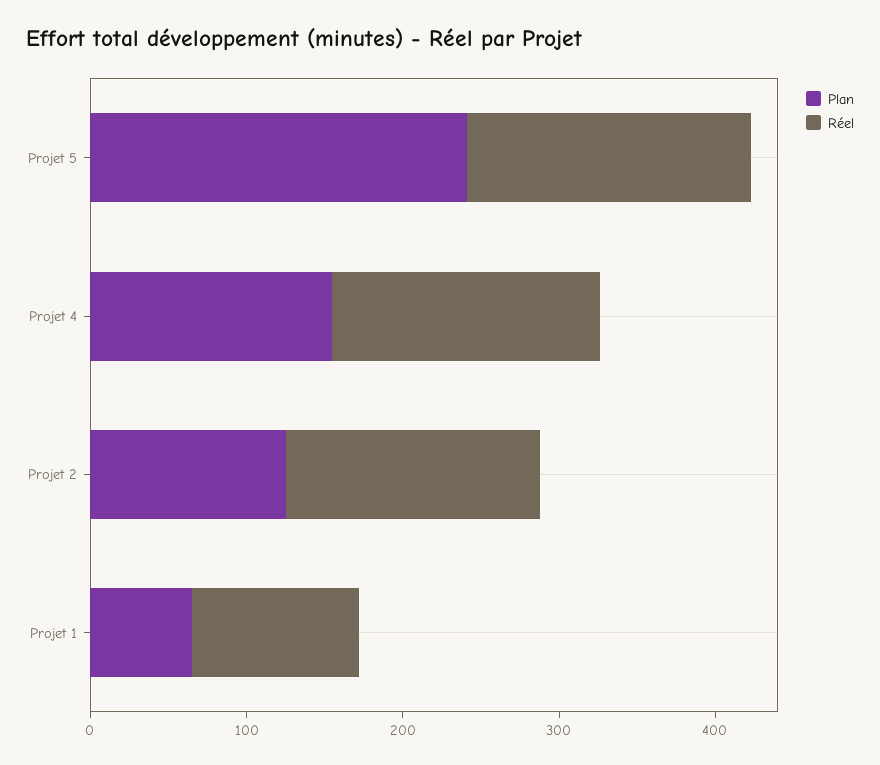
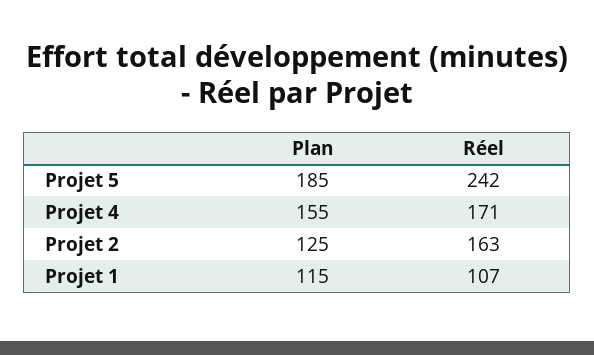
Plan, Projet 5: 240 -> 185
Réel, Projet 5: 180 -> 242
Plan, Projet 1: 60 -> 115

